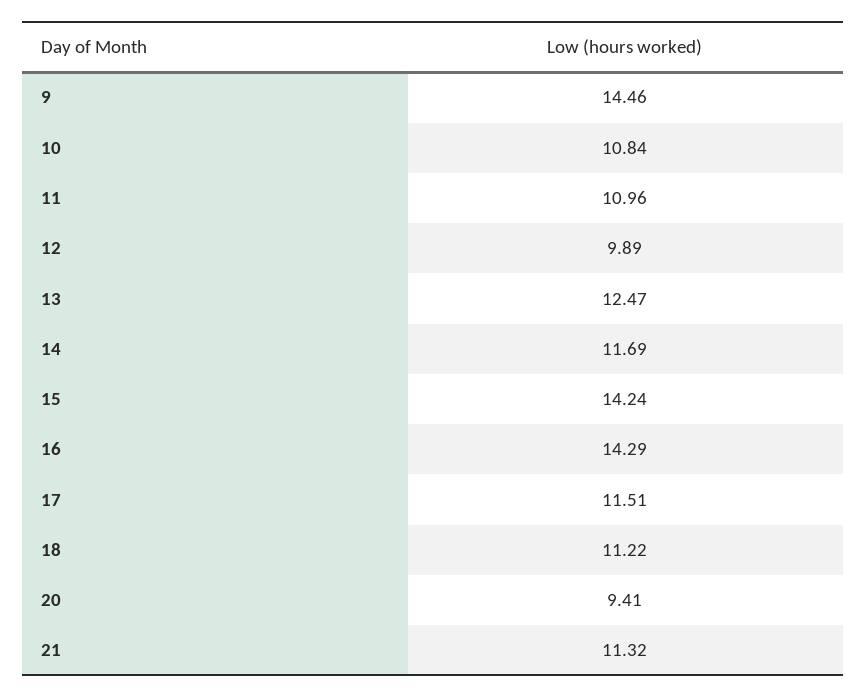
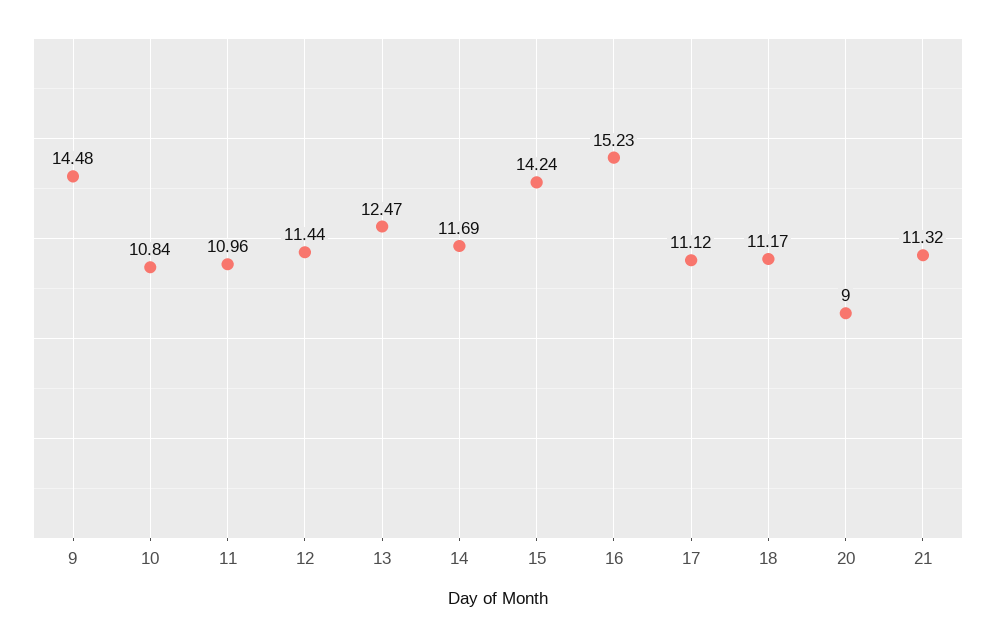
9: 14.46 -> 14.48
12: 9.89 -> 11.44
16: 14.29 -> 15.23
17: 11.51 -> 11.12
18: 11.22 -> 11.17
20: 9.41 -> 9

